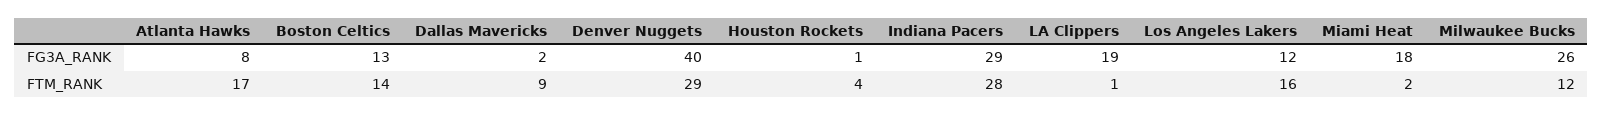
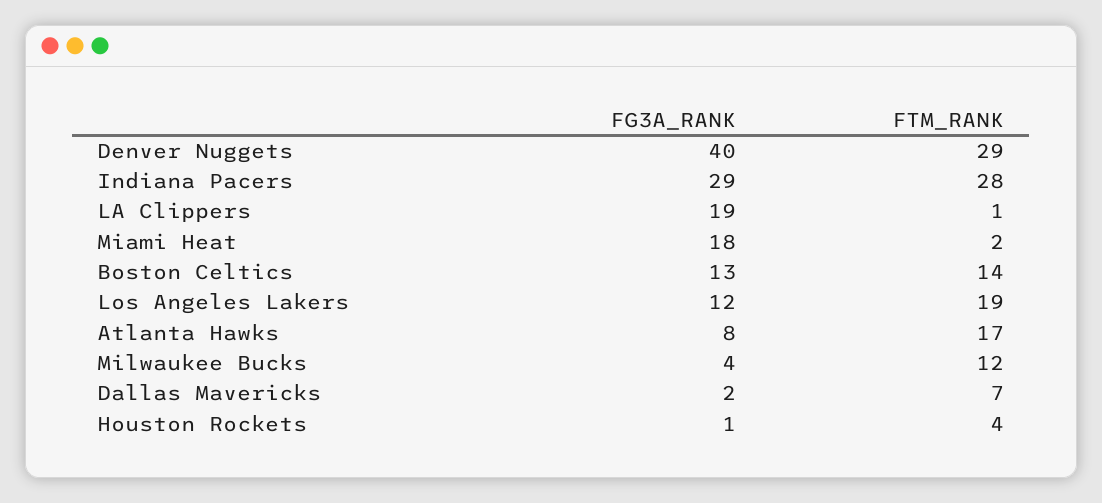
Milwaukee Bucks, FG3A_RANK: 26 -> 4
Dallas Mavericks, FTM_RANK: 9 -> 7
Los Angeles Lakers, FTM_RANK: 16 -> 19

